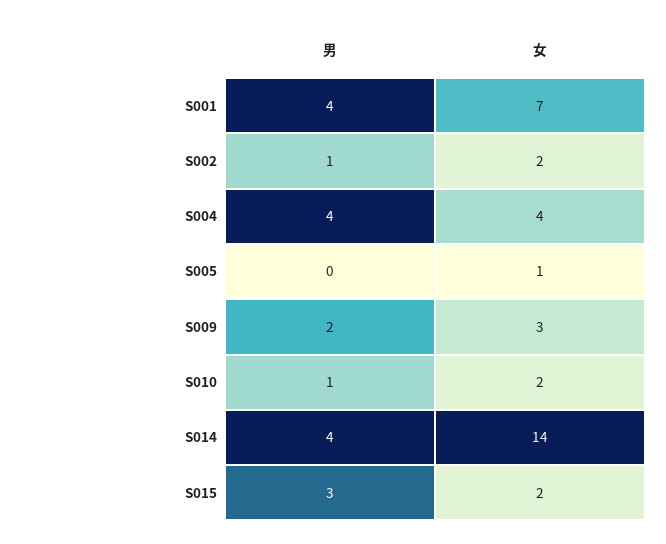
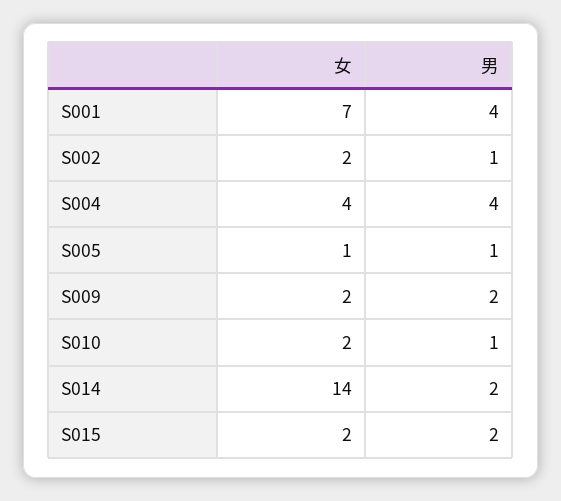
男, S005: 0 -> 1
女, S009: 3 -> 2
男, S014: 4 -> 2
男, S015: 3 -> 2

